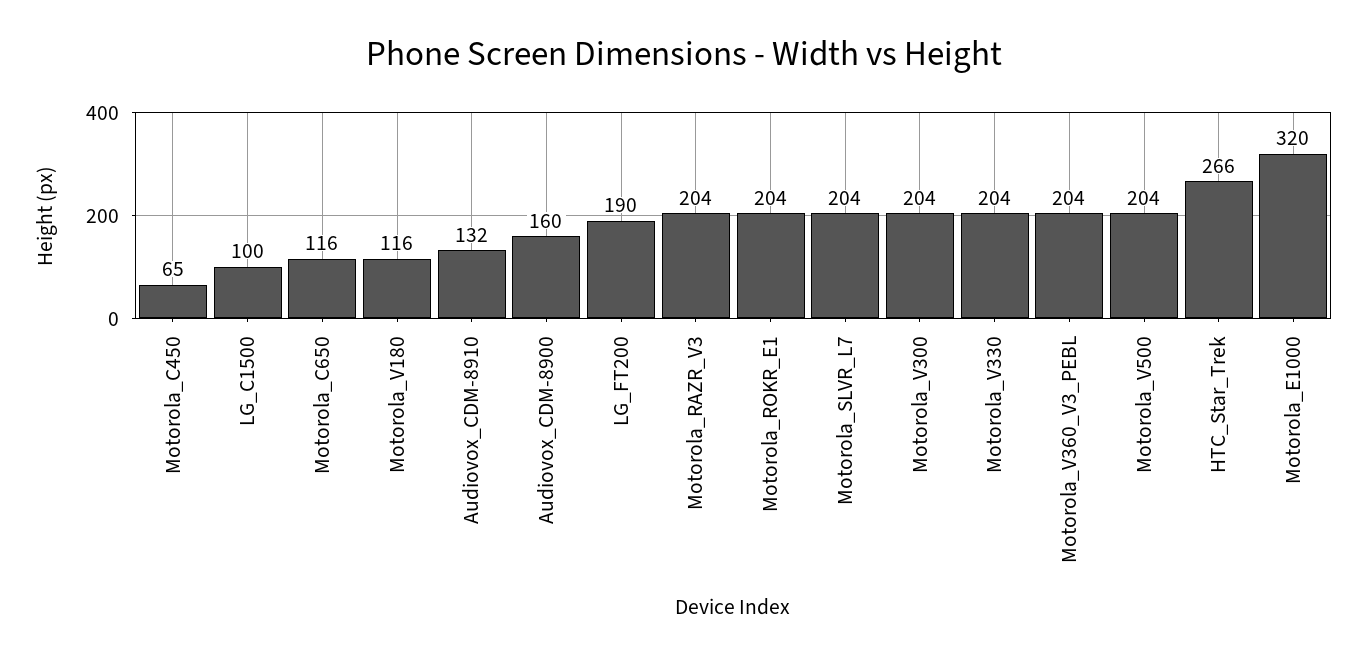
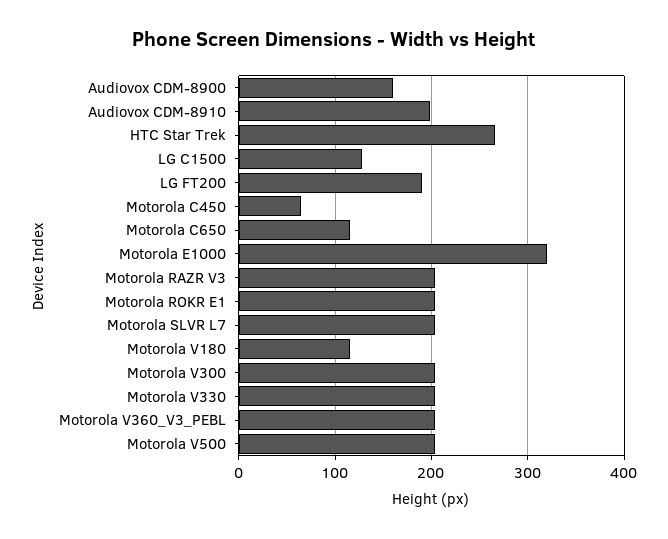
LG_C1500: 100 -> 130
Audiovox_CDM-8910: 132 -> 200

